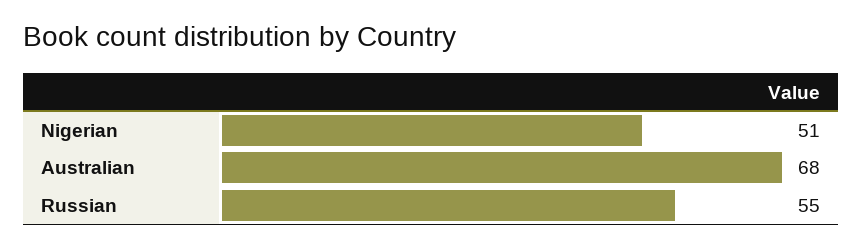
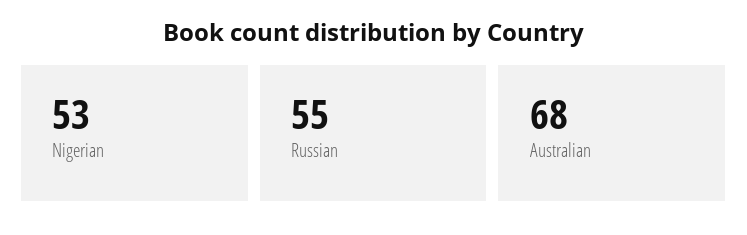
Nigerian: 51 -> 53

